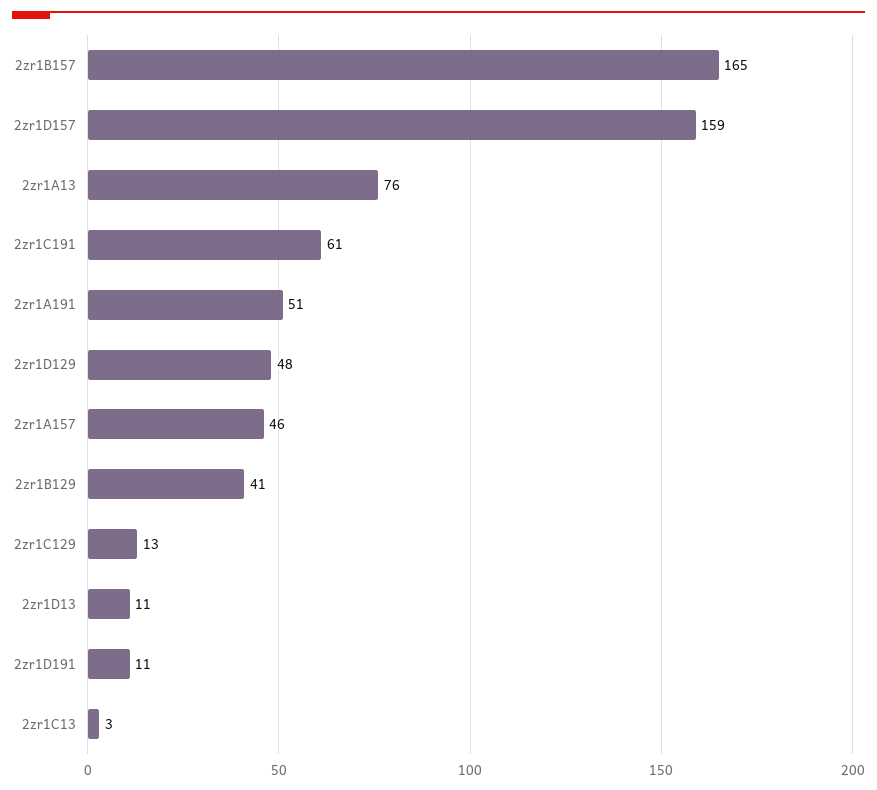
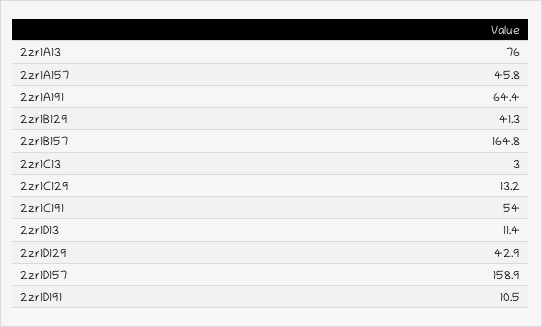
2zr1C191: 61 -> 54
2zr1A191: 51 -> 64.4
2zr1D129: 48 -> 42.9

